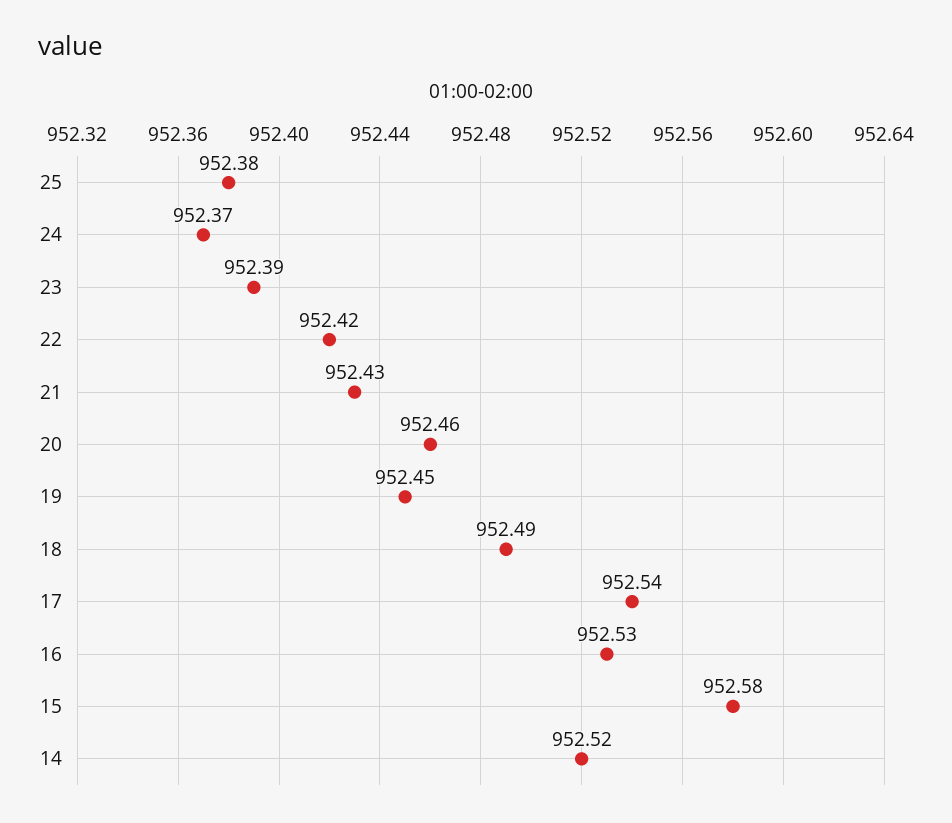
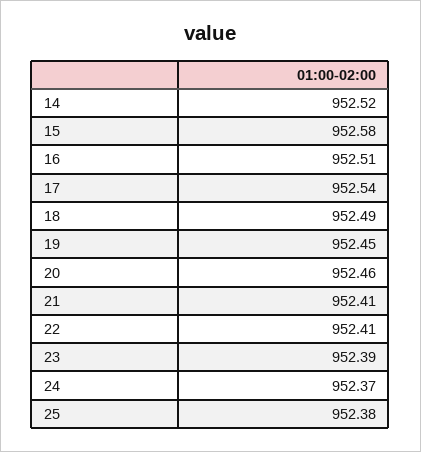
22: 952.42 -> 952.41
21: 952.43 -> 952.41
16: 952.53 -> 952.51

